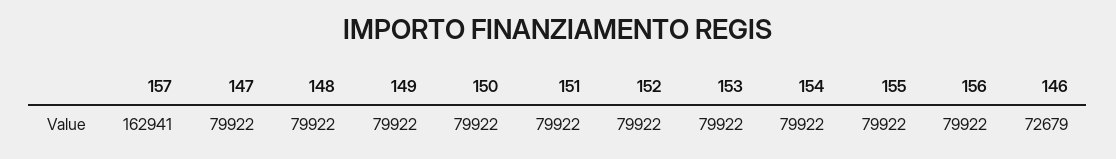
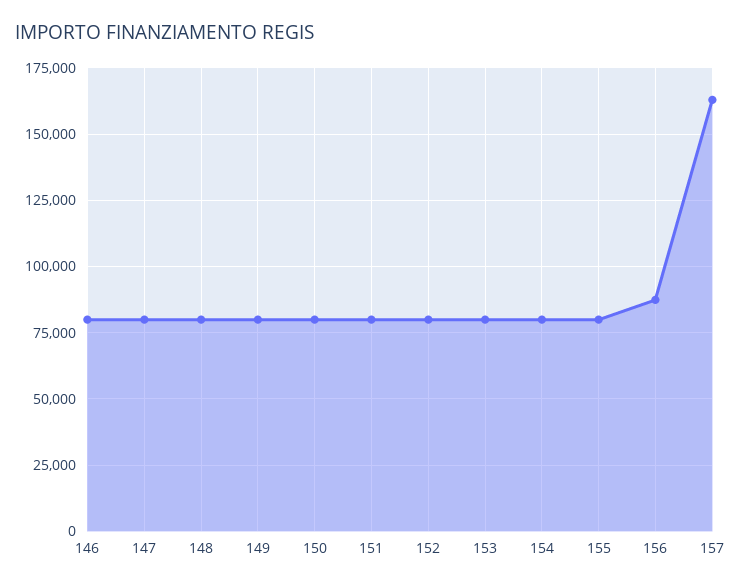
156: 79922 -> 87500
146: 72679 -> 80000

